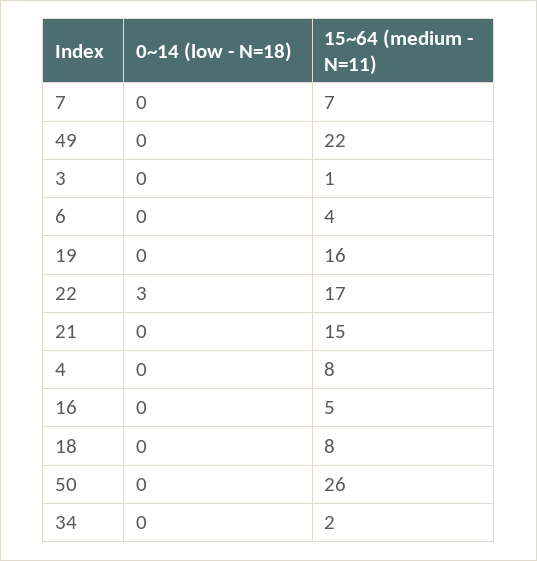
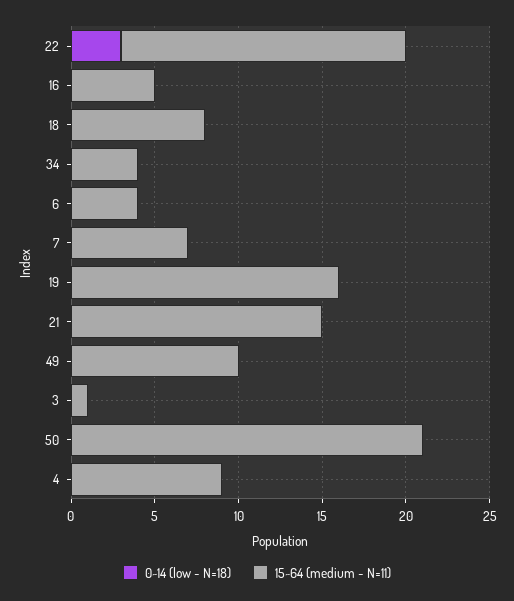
15~64 (medium - N=11), 49: 22 -> 10
15~64 (medium - N=11), 4: 8 -> 9
15~64 (medium - N=11), 50: 26 -> 21
15~64 (medium - N=11), 34: 2 -> 4

